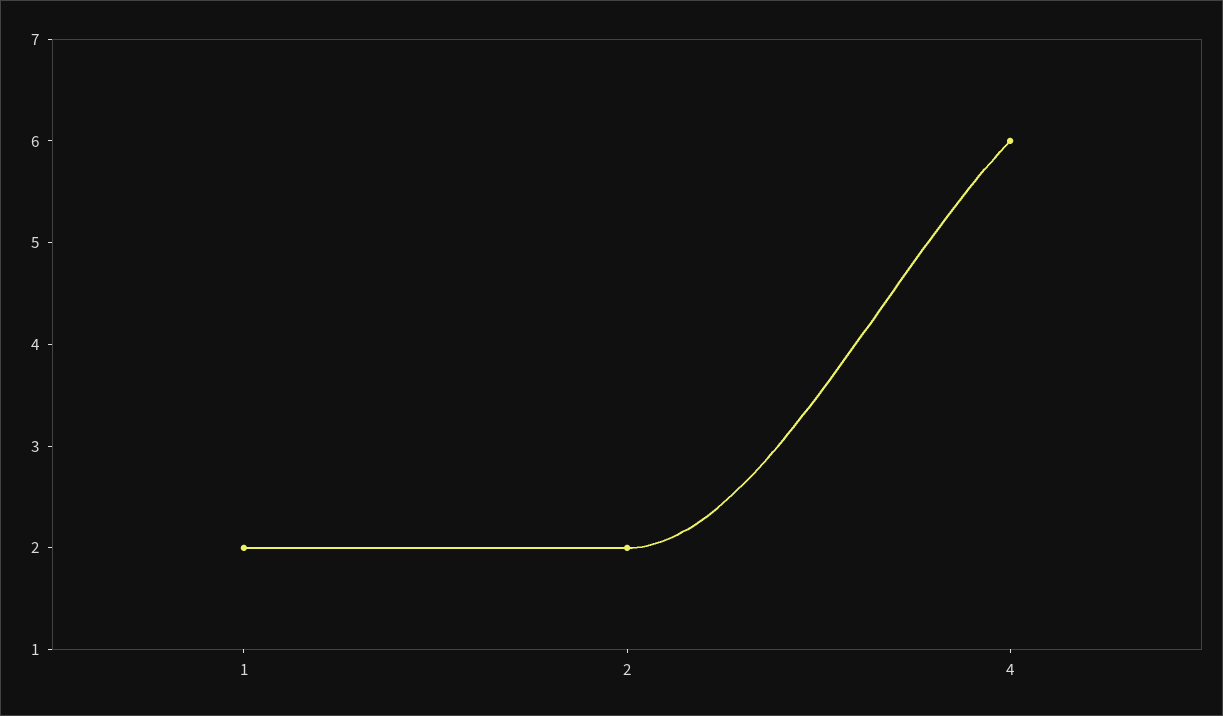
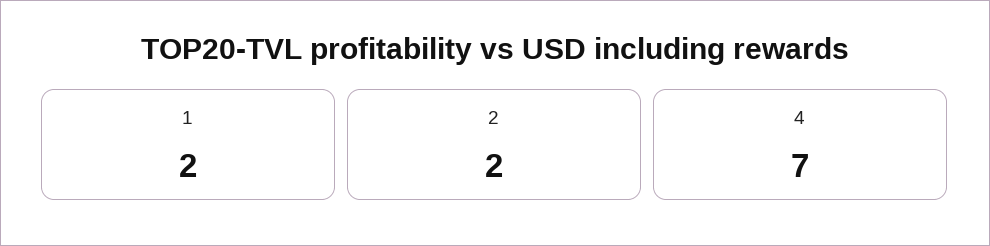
4: 6 -> 7

